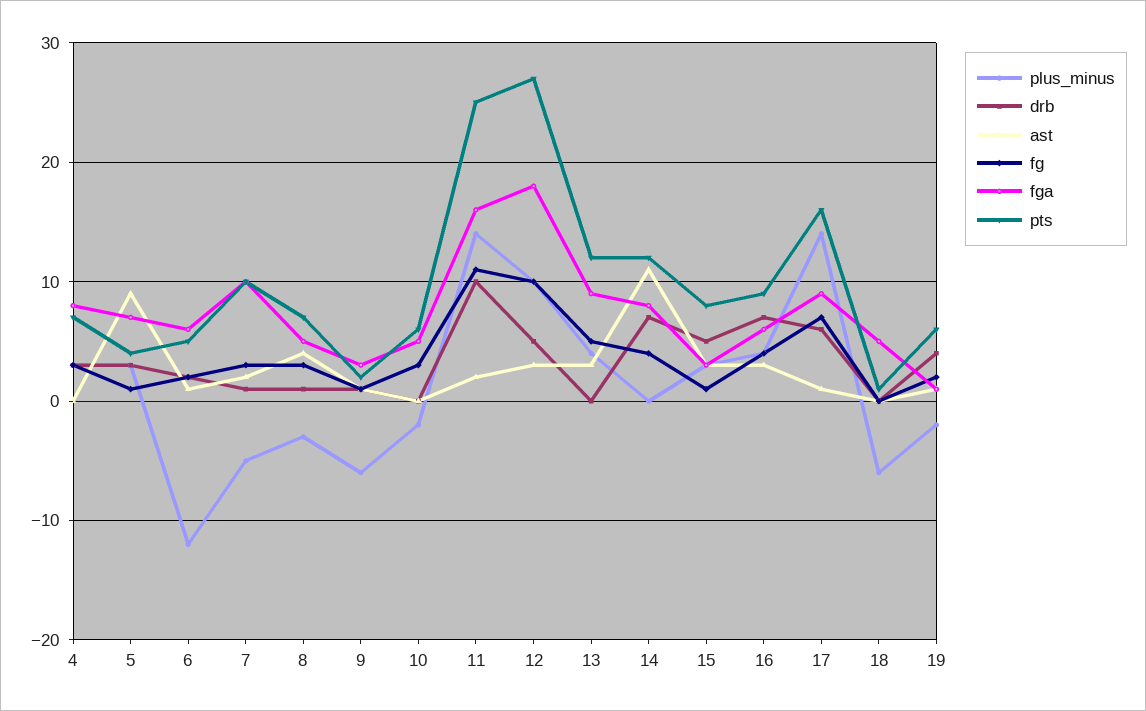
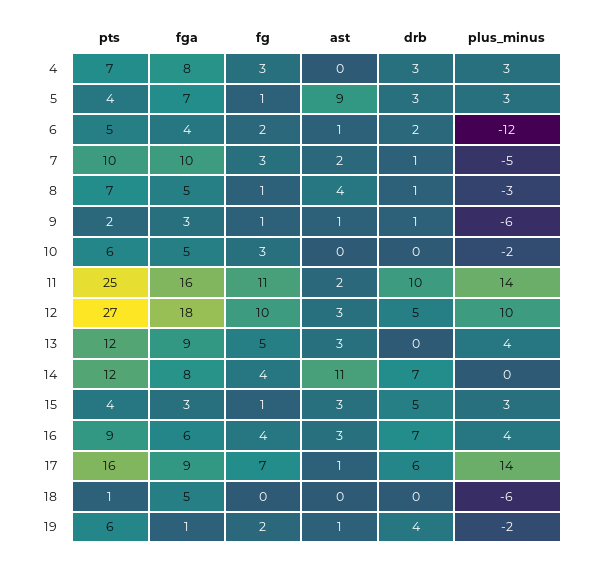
fga, 6: 6 -> 4
fg, 8: 3 -> 1
pts, 15: 8 -> 4

